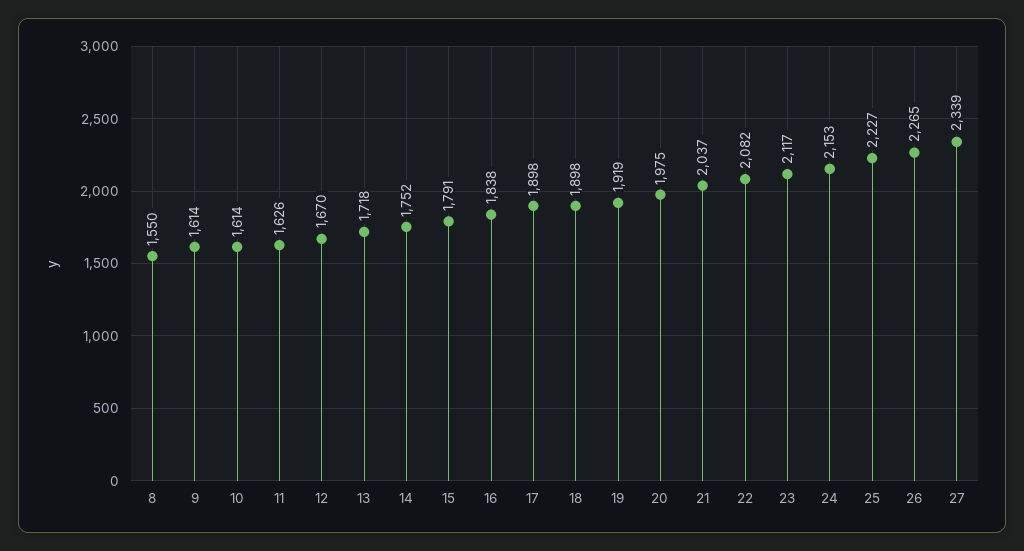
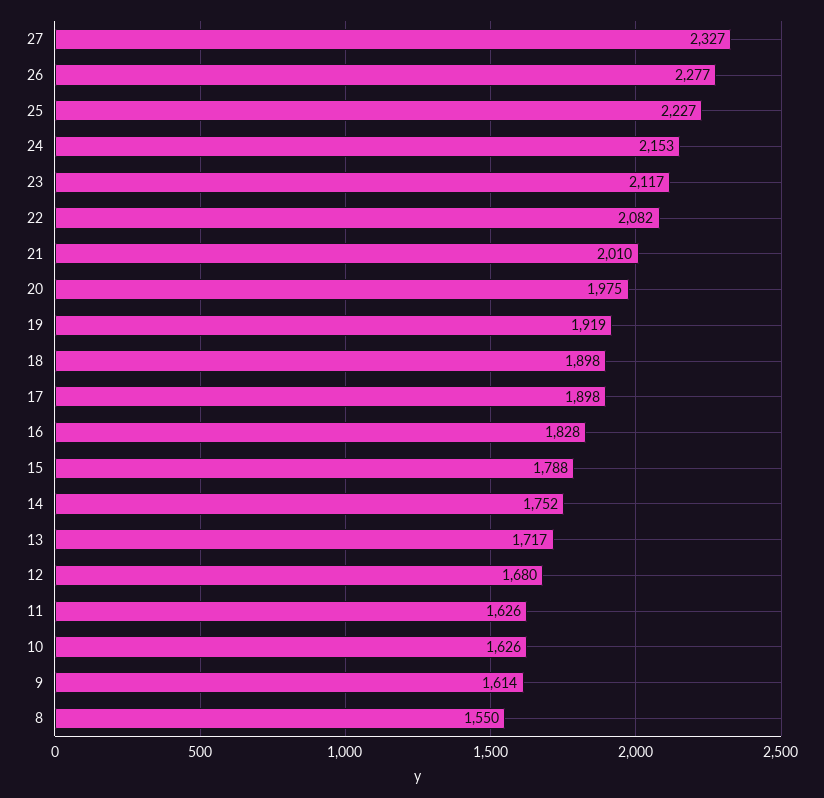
10: 1614 -> 1626
12: 1670 -> 1680
13: 1718 -> 1717
15: 1791 -> 1788
16: 1838 -> 1828
21: 2037 -> 2010
26: 2265 -> 2277
27: 2339 -> 2327

